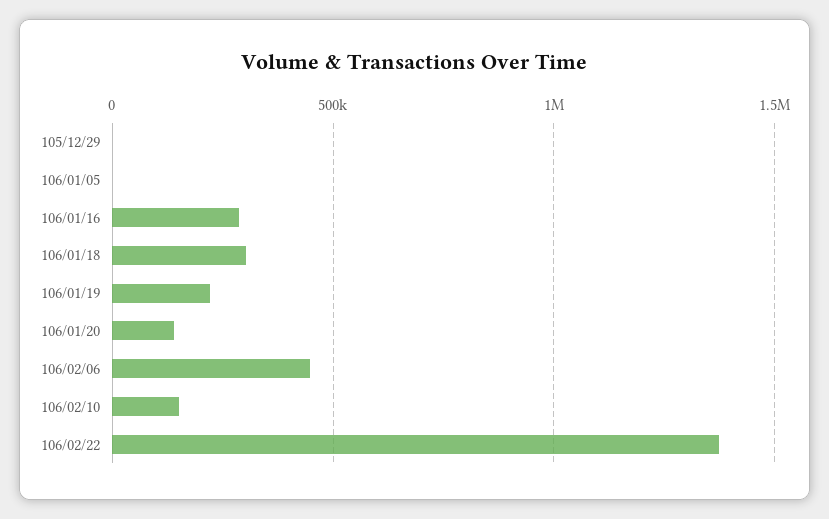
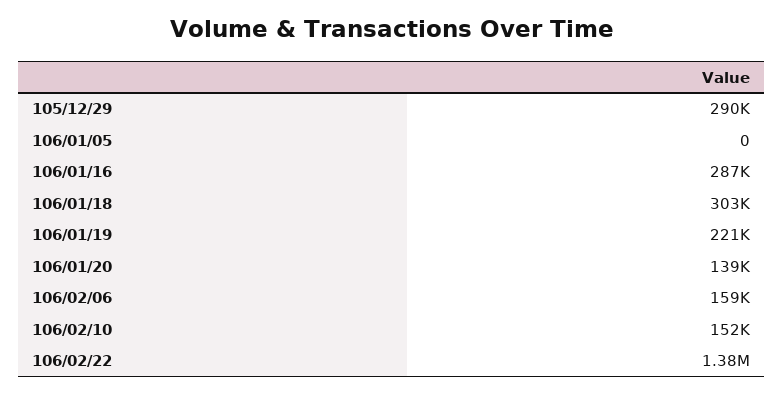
105/12/29: 0 -> 290000
106/02/06: 450000 -> 159000

